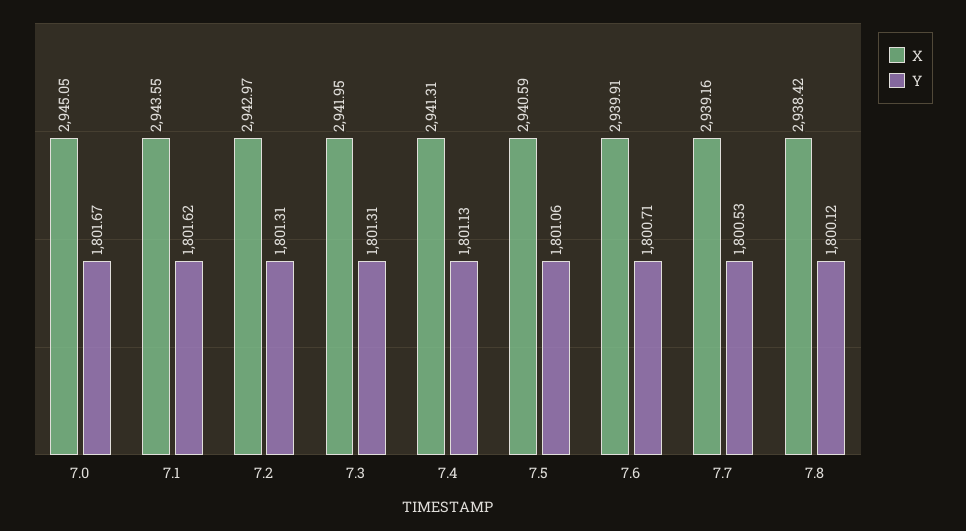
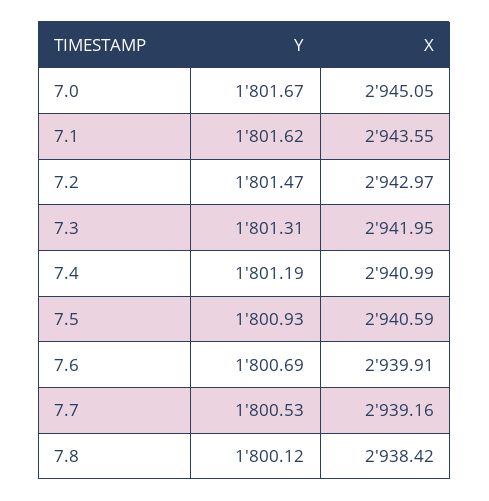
Y, 7.2: 1801.31 -> 1801.47
X, 7.4: 2941.31 -> 2940.99
Y, 7.4: 1801.13 -> 1801.19
Y, 7.5: 1801.06 -> 1800.93
Y, 7.6: 1800.71 -> 1800.69

